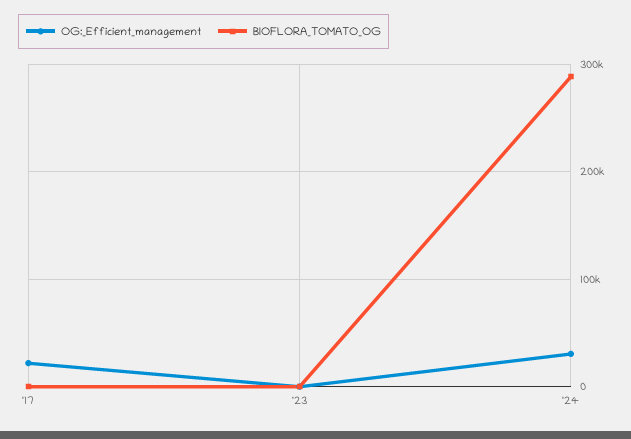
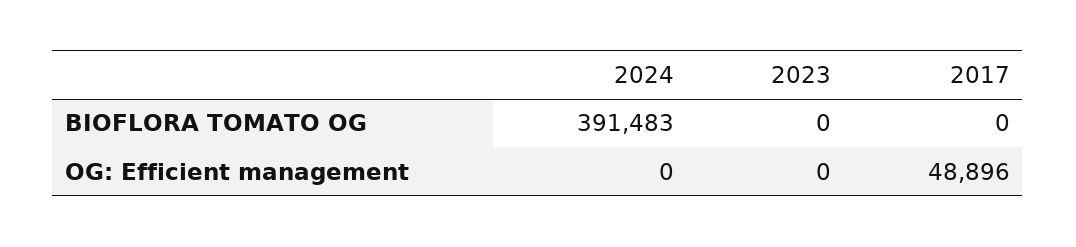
OG:_Efficient_management, '17: 20000 -> 48896
OG:_Efficient_management, '24: 30000 -> 0
BIOFLORA_TOMATO_OG, '24: 290000 -> 391483

